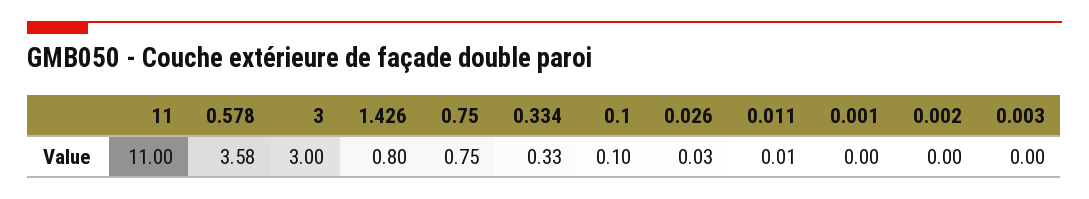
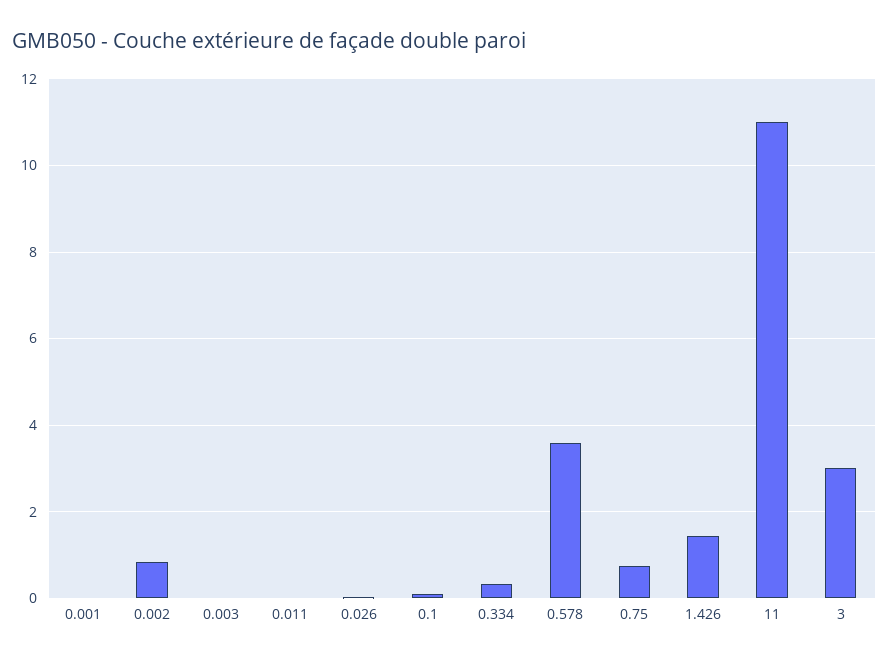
1.426: 0.8 -> 1.4
0.002: 0 -> 0.8

